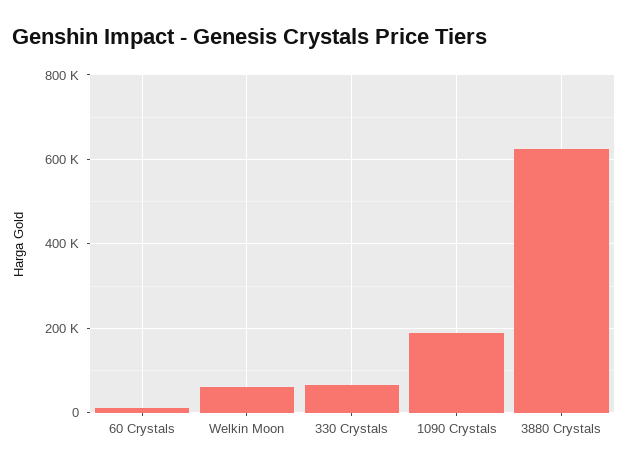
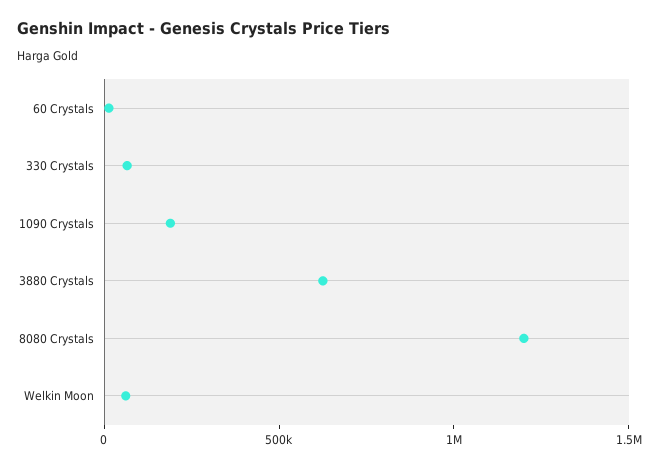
8080 Crystals: none -> 1200000

